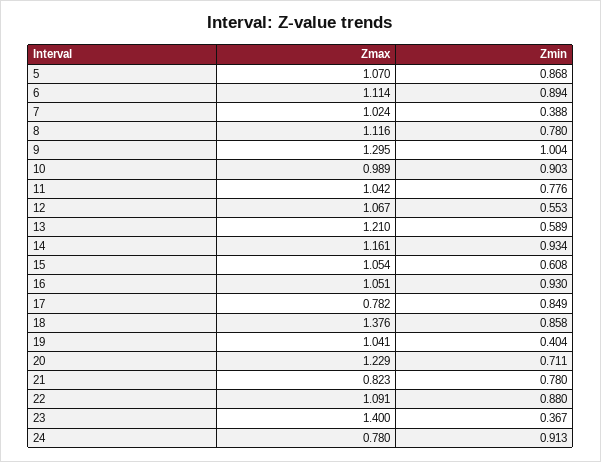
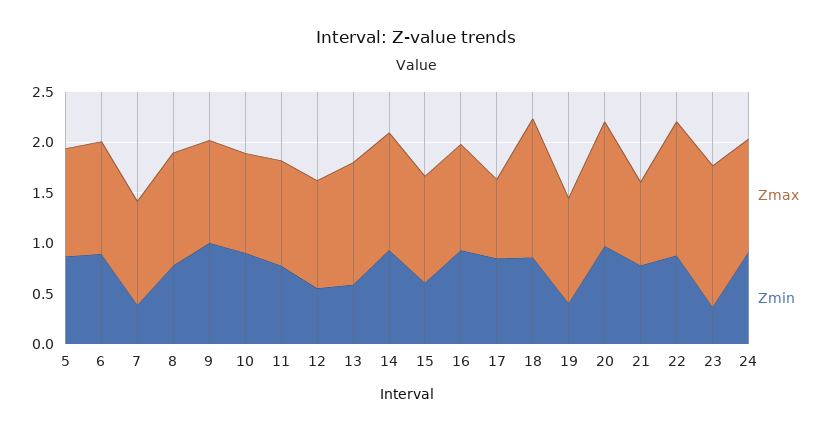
Zmax, 9: 1.295 -> 1
Zmin, 20: 0.711 -> 1
Zmax, 22: 1.091 -> 1.3
Zmax, 24: 0.78 -> 1.1

